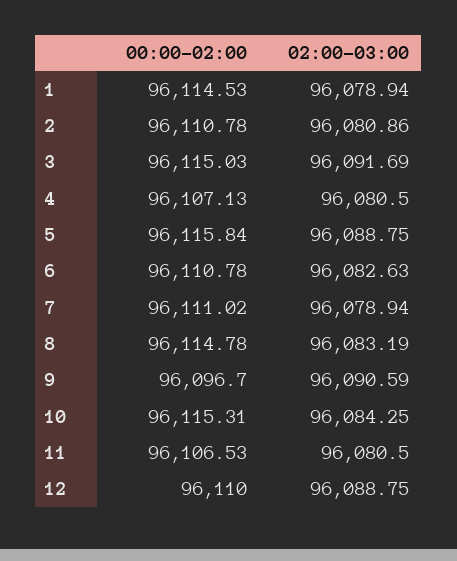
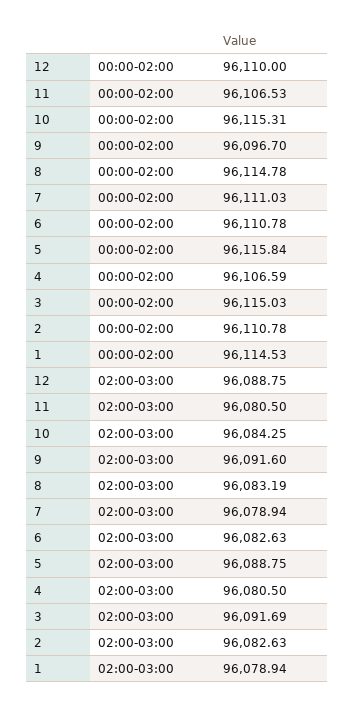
02:00-03:00, 2: 96080.86 -> 96082.63
00:00-02:00, 4: 96107.13 -> 96106.59
00:00-02:00, 7: 96111.02 -> 96111.03
02:00-03:00, 9: 96090.59 -> 96091.6

